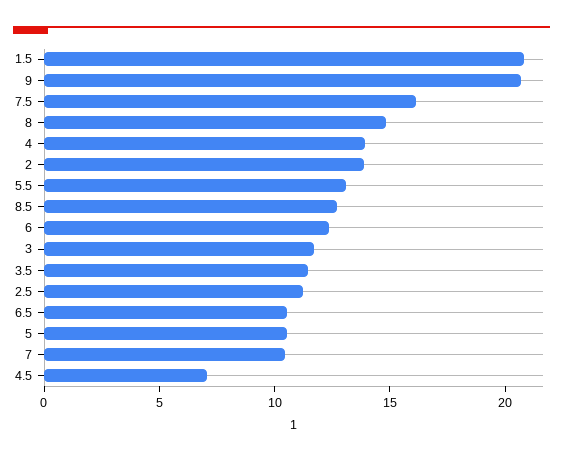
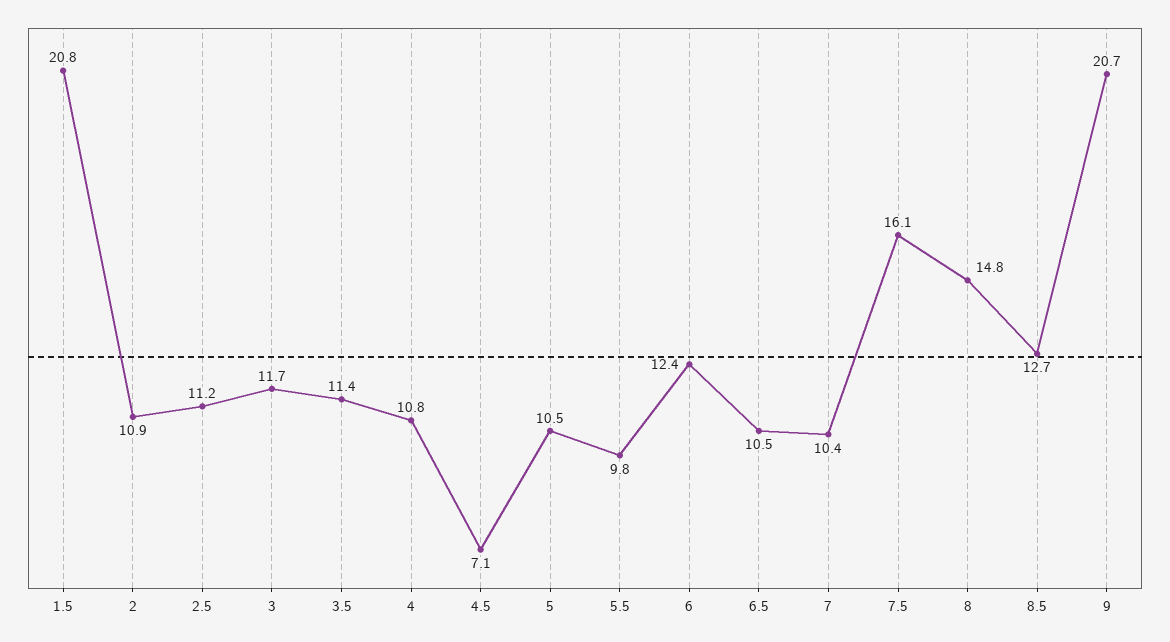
4: 14 -> 10.8
2: 14 -> 10.9
5.5: 13 -> 9.8

